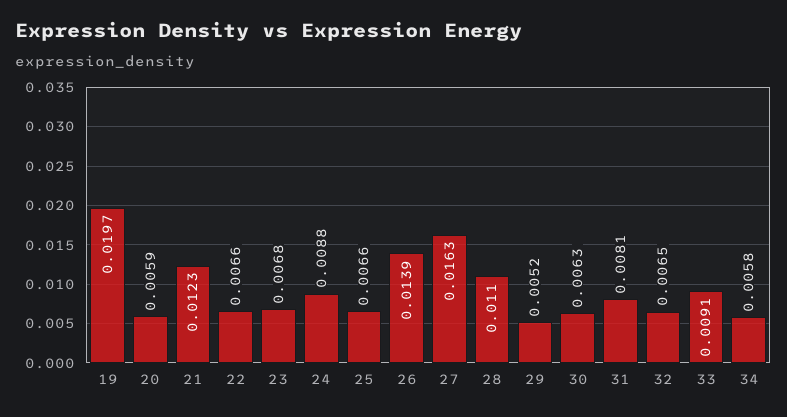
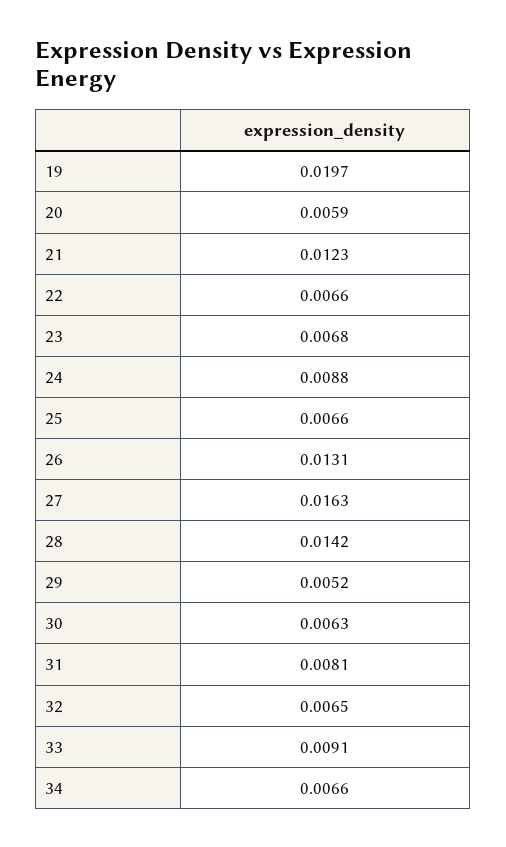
26: 0.0139 -> 0.0131
28: 0.011 -> 0.0142
34: 0.0058 -> 0.0066

